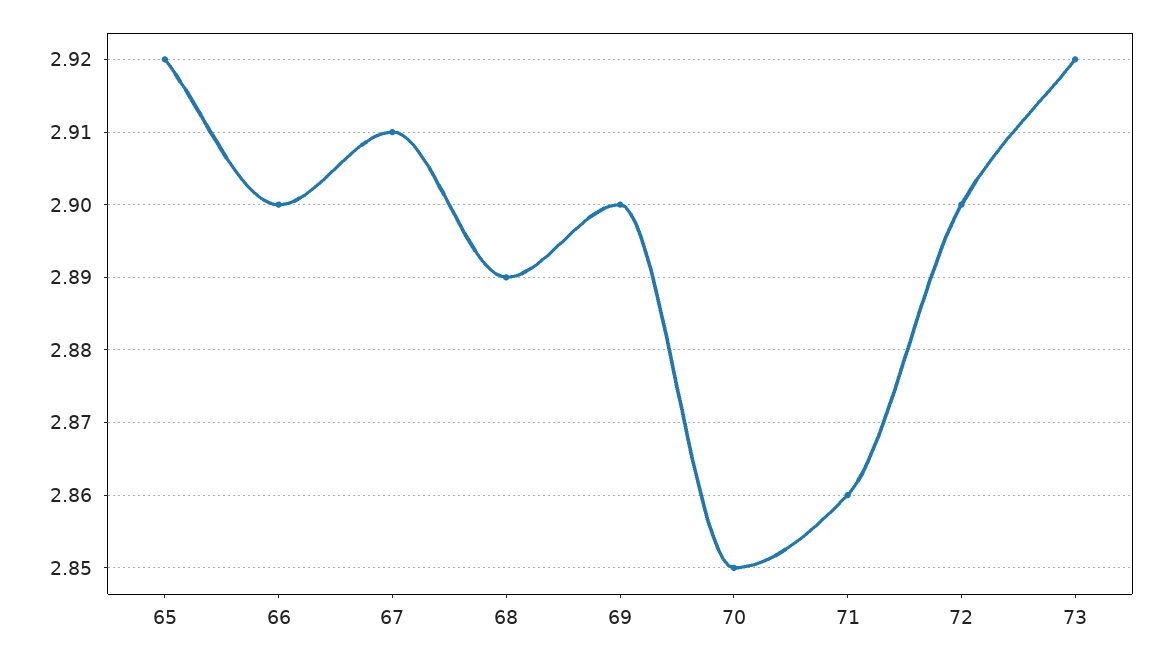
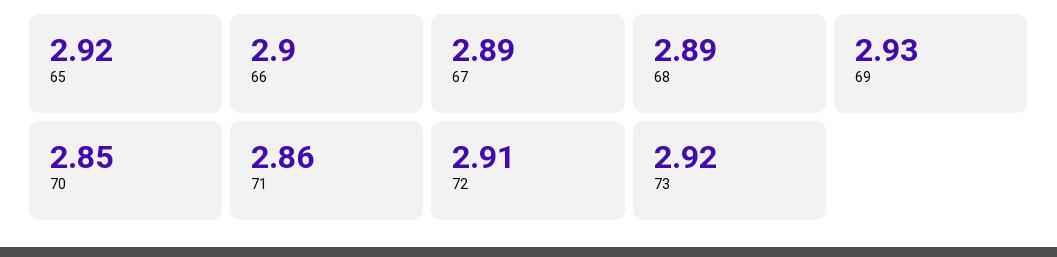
67: 2.91 -> 2.89
69: 2.9 -> 2.93
72: 2.9 -> 2.91

